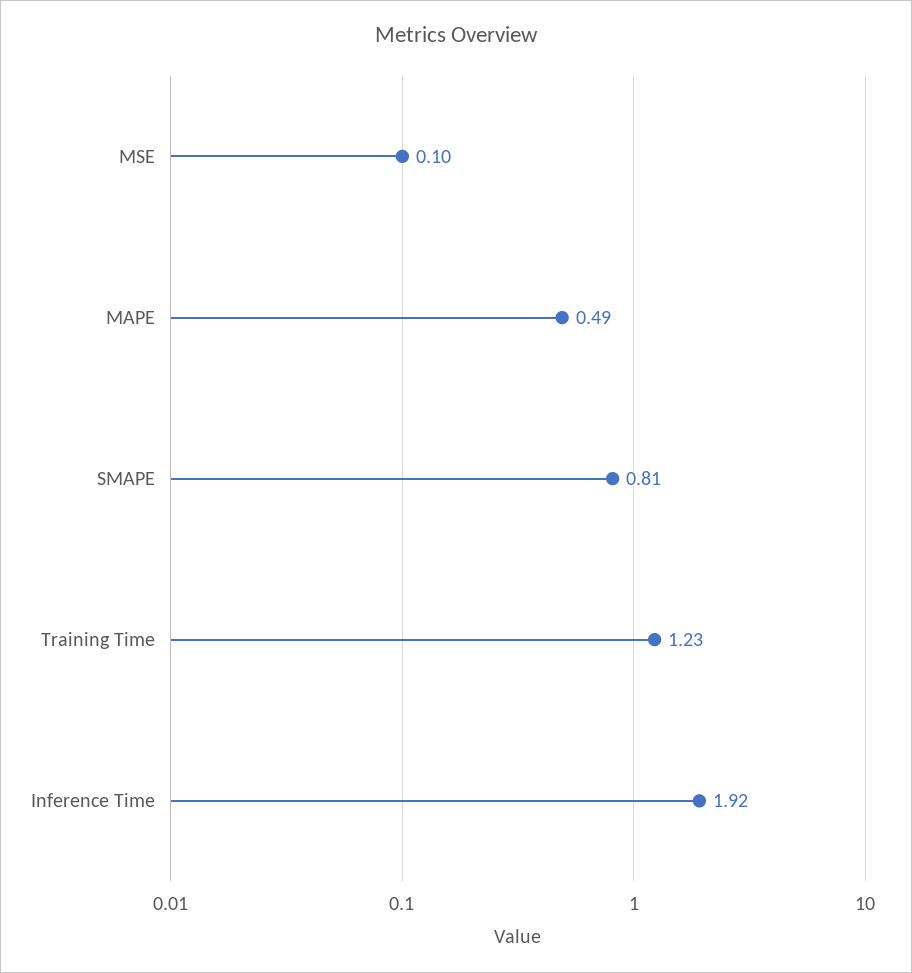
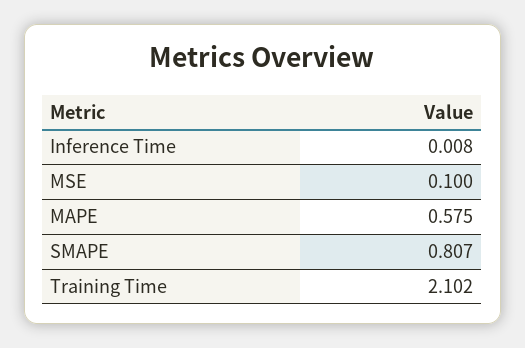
MAPE: 0.49 -> 0.575
Training Time: 1.23 -> 2.102
Inference Time: 1.92 -> 0.008

